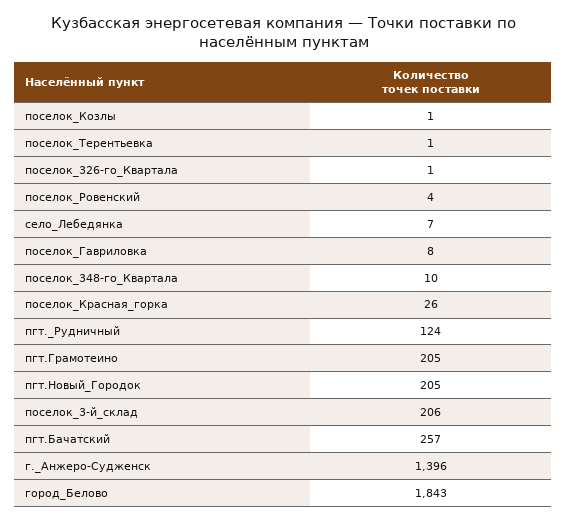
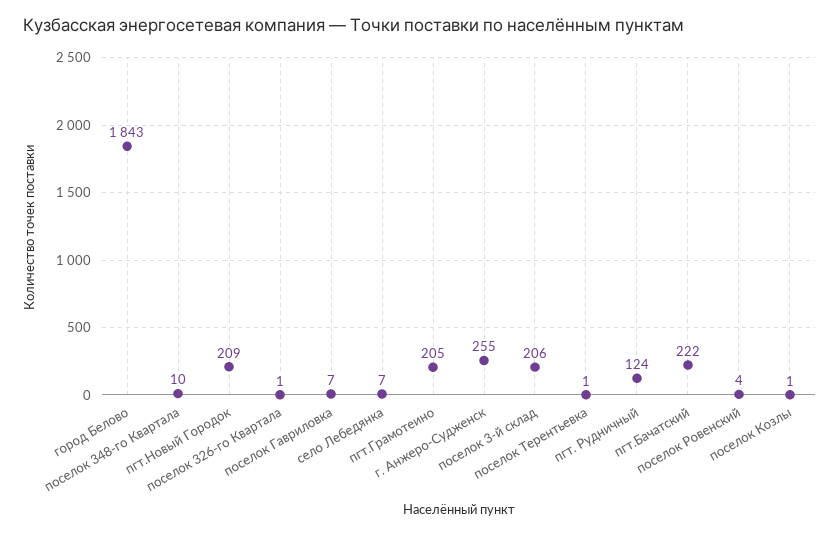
поселок_Гавриловка: 8 -> 7
поселок_Красная_горка: 26 -> none
пгт.Новый_Городок: 205 -> 209
пгт.Бачатский: 257 -> 222
г._Анжеро-Судженск: 1396 -> 255

